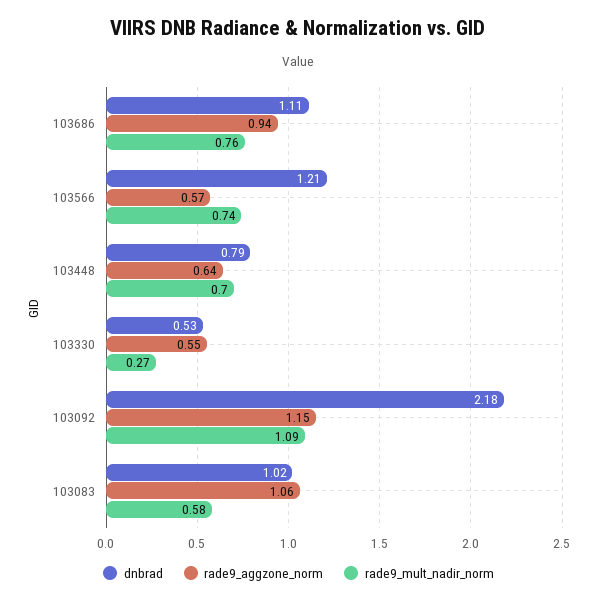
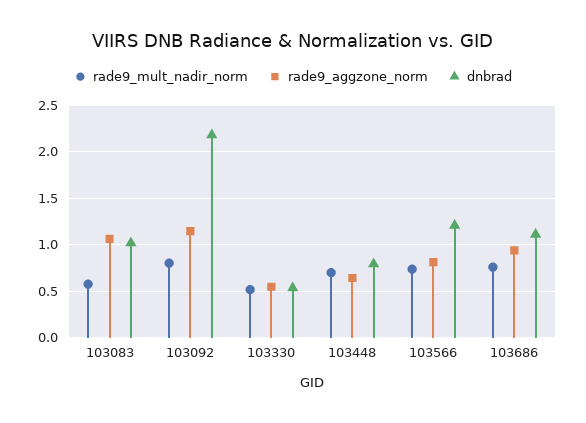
rade9_aggzone_norm, 103566: 0.57 -> 0.8
rade9_mult_nadir_norm, 103330: 0.27 -> 0.5
rade9_mult_nadir_norm, 103092: 1.09 -> 0.8

